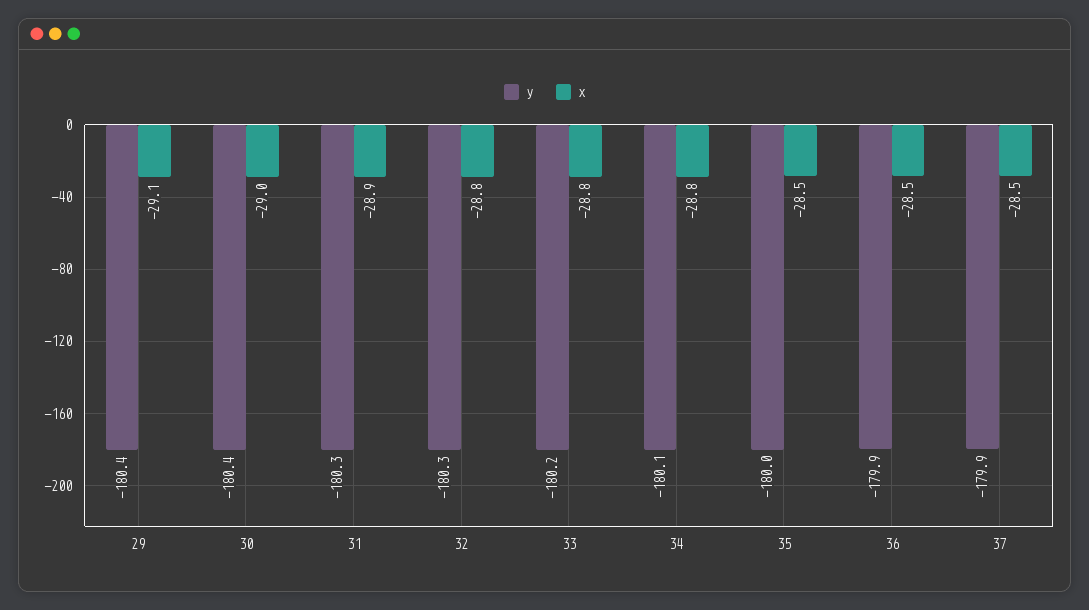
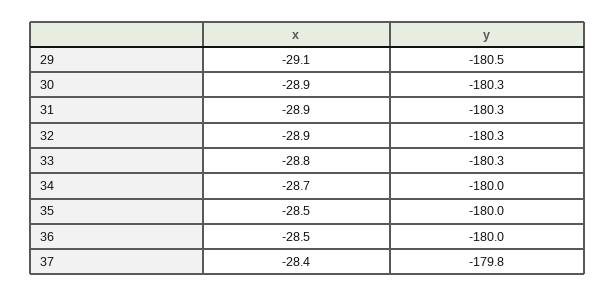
y, 29: -180.4 -> -180.5
y, 30: -180.4 -> -180.3
x, 30: -29 -> -28.9
x, 32: -28.8 -> -28.9
y, 33: -180.2 -> -180.3
y, 34: -180.1 -> -180
x, 34: -28.8 -> -28.7
y, 36: -179.9 -> -180
y, 37: -179.9 -> -179.8
x, 37: -28.5 -> -28.4

